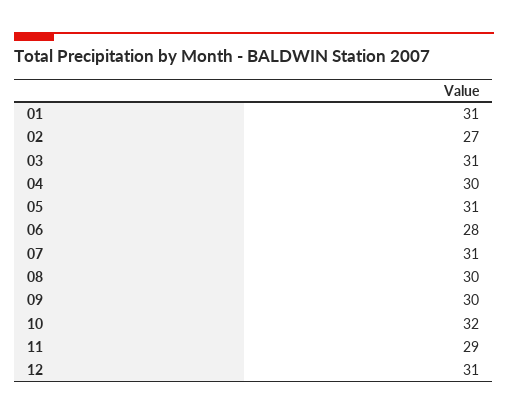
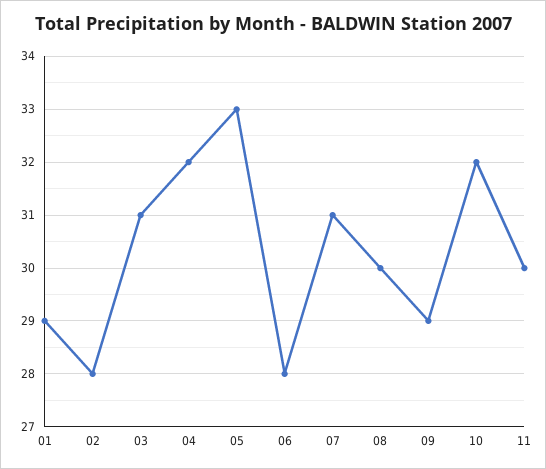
01: 31 -> 29
02: 27 -> 28
04: 30 -> 32
05: 31 -> 33
09: 30 -> 29
11: 29 -> 30
12: 31 -> none

